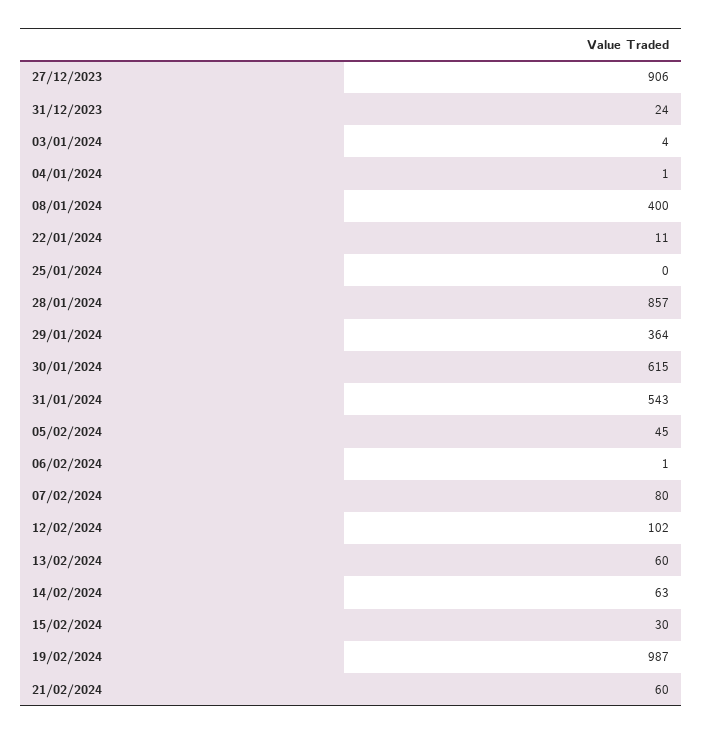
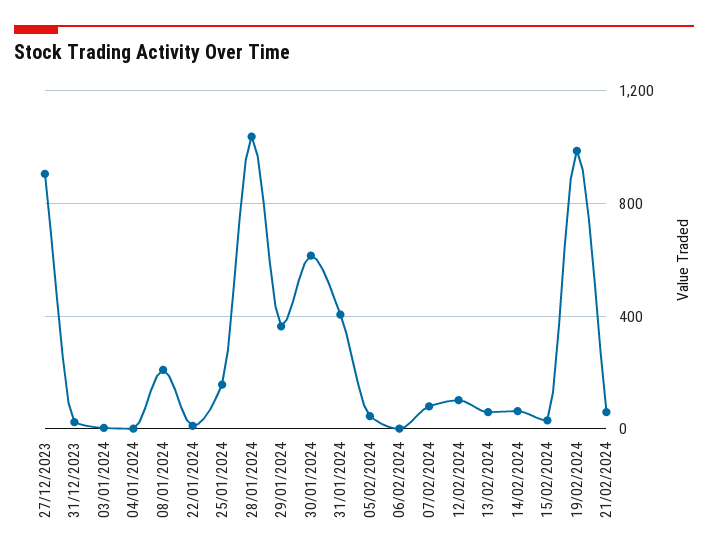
08/01/2024: 400 -> 200
25/01/2024: 0 -> 150
28/01/2024: 857 -> 1050
31/01/2024: 543 -> 400

